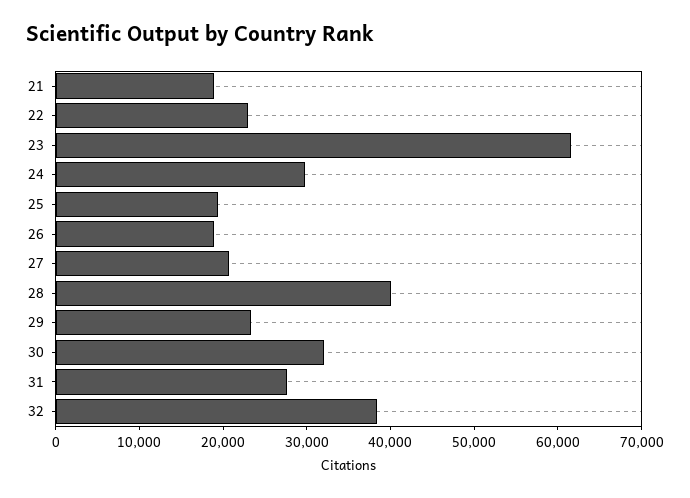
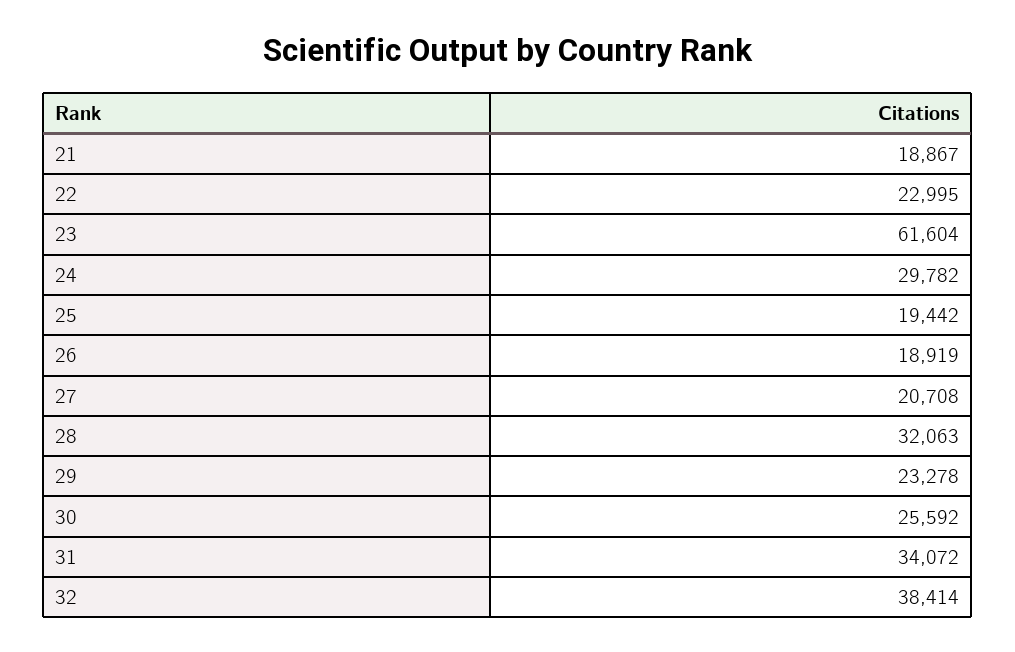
28: 40000 -> 32063
30: 32000 -> 25592
31: 28000 -> 34072

